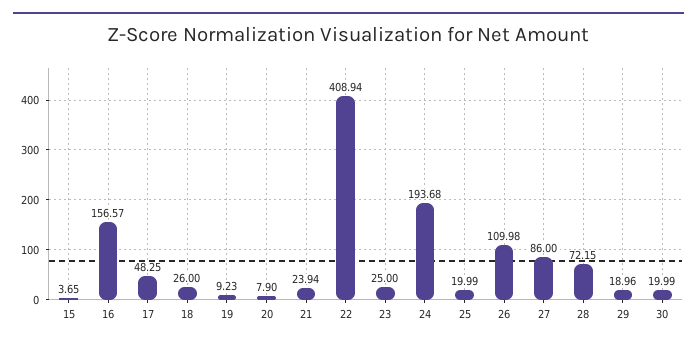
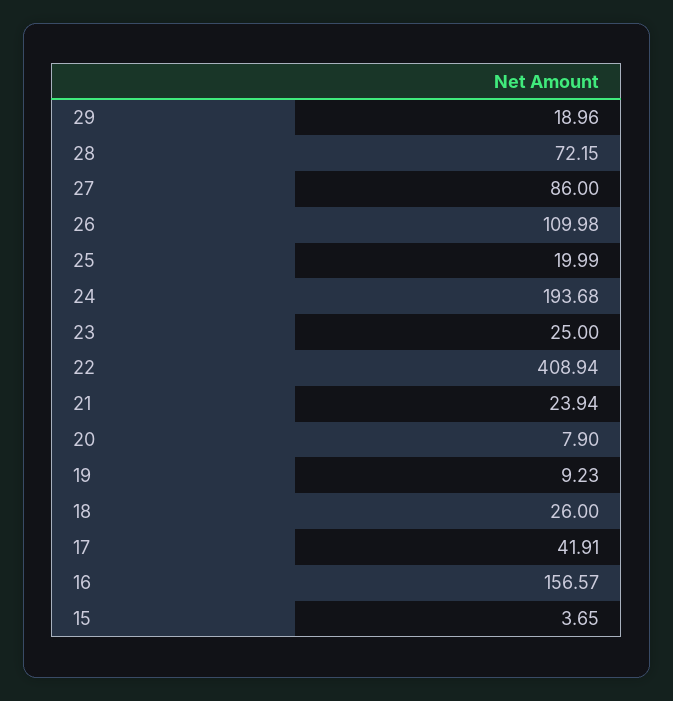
17: 48.25 -> 41.91
30: 19.99 -> none

